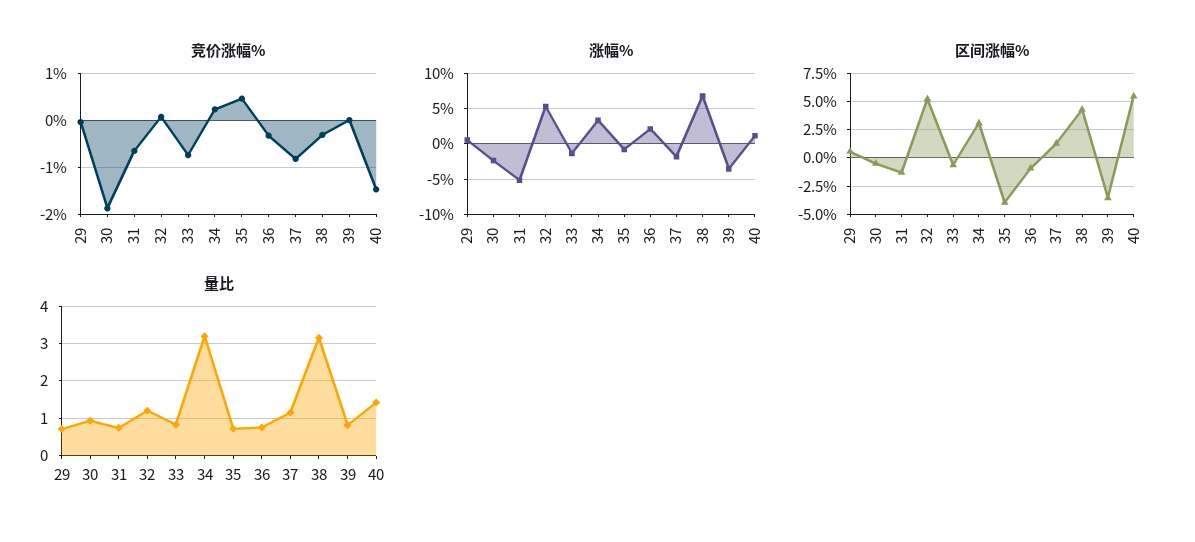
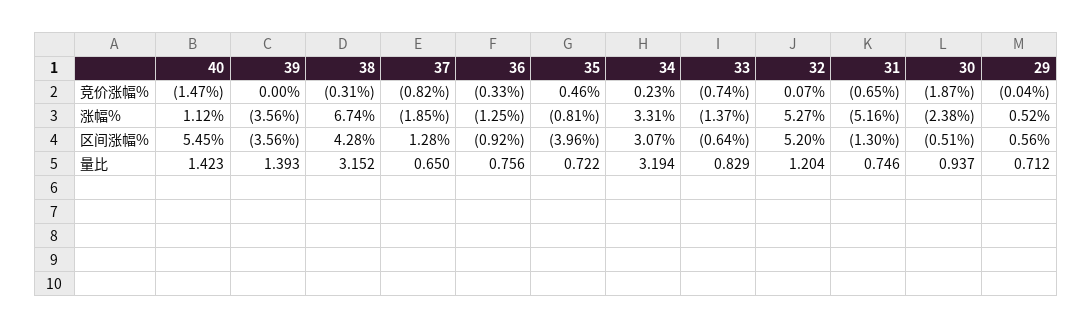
涨幅%, 36: 2 -> -1.25
量比, 37: 1.2 -> 0.65
量比, 39: 0.8 -> 1.393

